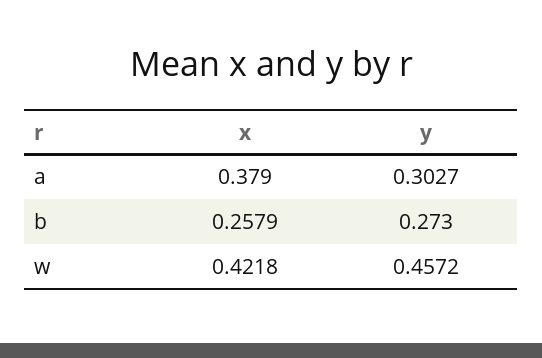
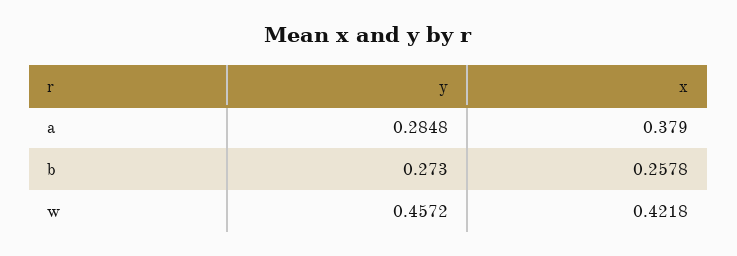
y, a: 0.3027 -> 0.2848
x, b: 0.2579 -> 0.2578

